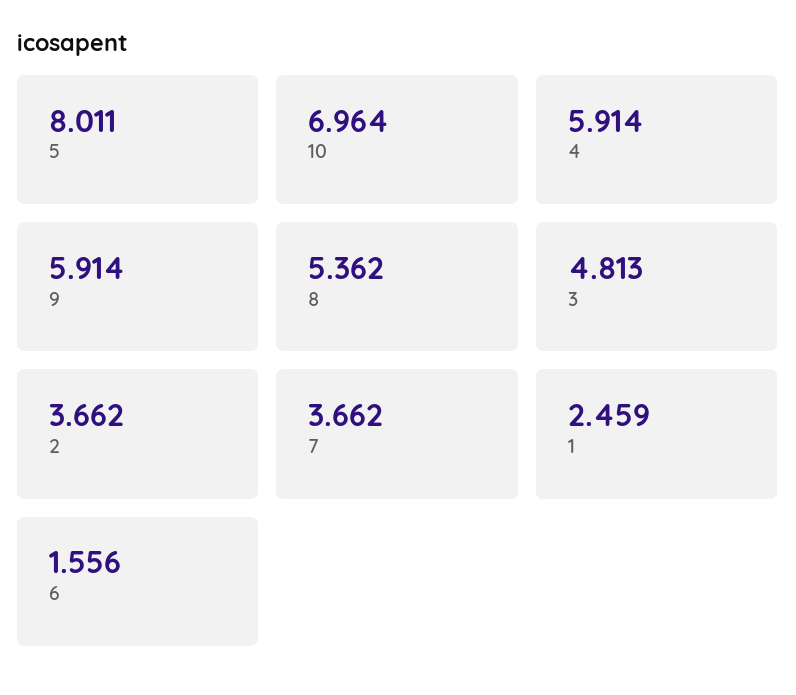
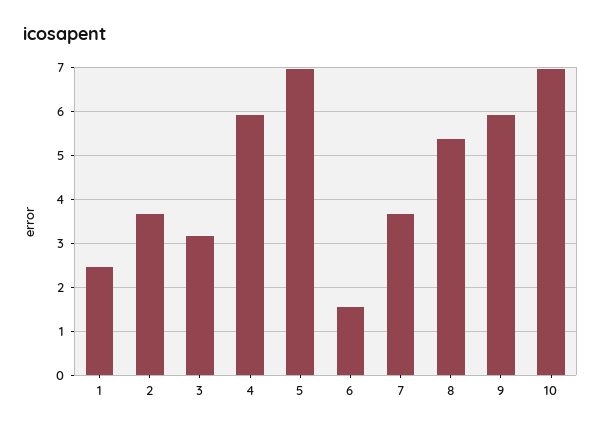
5: 8.011 -> 7
3: 4.813 -> 3.2

